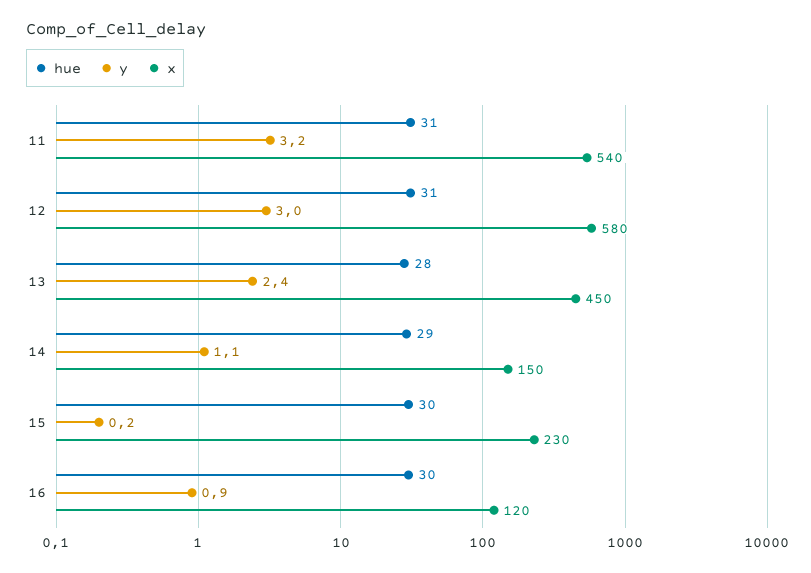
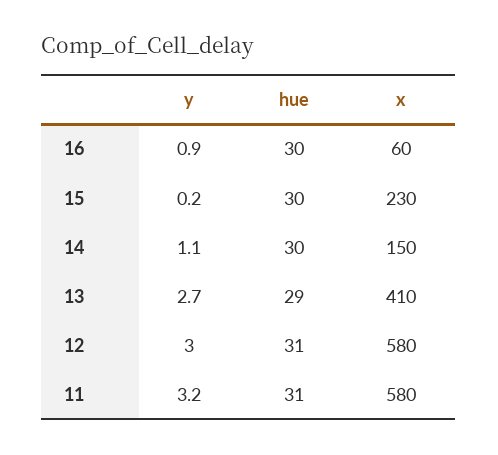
x, 11: 540 -> 580
hue, 13: 28 -> 29
y, 13: 2.4 -> 2.7
x, 13: 450 -> 410
hue, 14: 29 -> 30
x, 16: 120 -> 60

